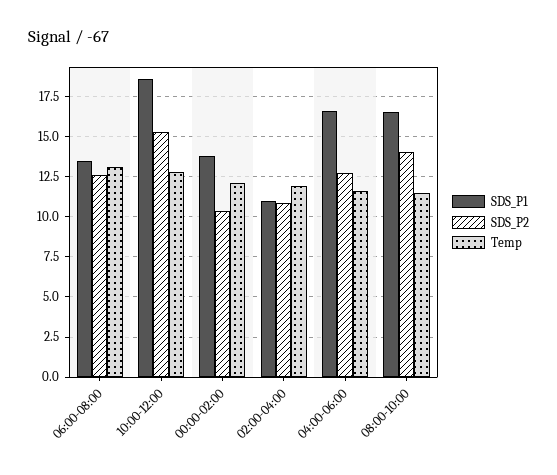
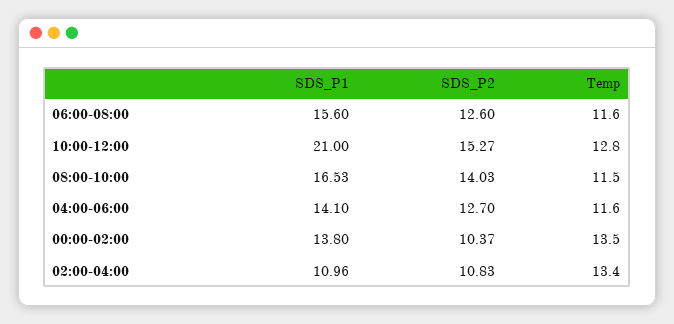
SDS_P1, 06:00-08:00: 13.5 -> 15.6
Temp, 06:00-08:00: 13 -> 11.6
SDS_P1, 10:00-12:00: 18.5 -> 21
Temp, 00:00-02:00: 12 -> 13.5
Temp, 02:00-04:00: 12 -> 13.4
SDS_P1, 04:00-06:00: 16.5 -> 14.1

